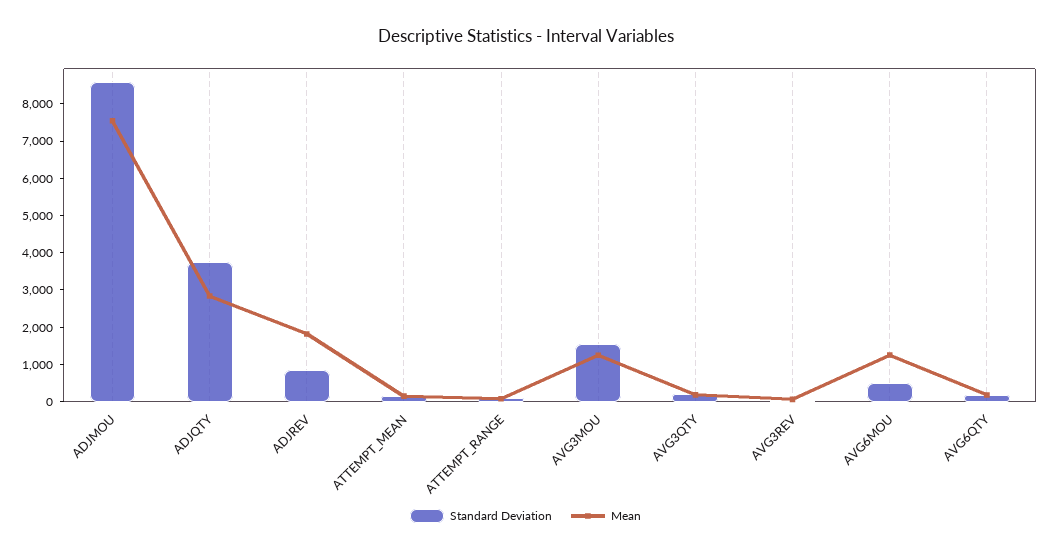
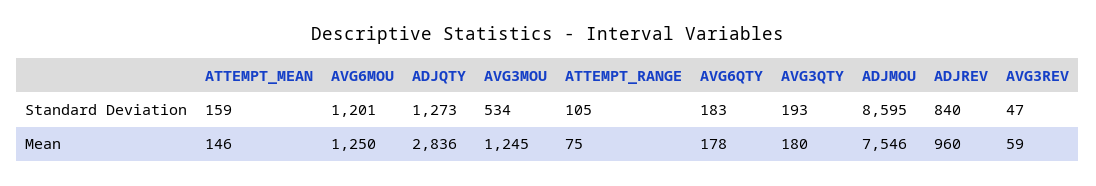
Standard Deviation, ADJQTY: 3750 -> 1273
Mean, ADJREV: 1750 -> 960
Standard Deviation, AVG3MOU: 1500 -> 534
Standard Deviation, AVG6MOU: 500 -> 1201

